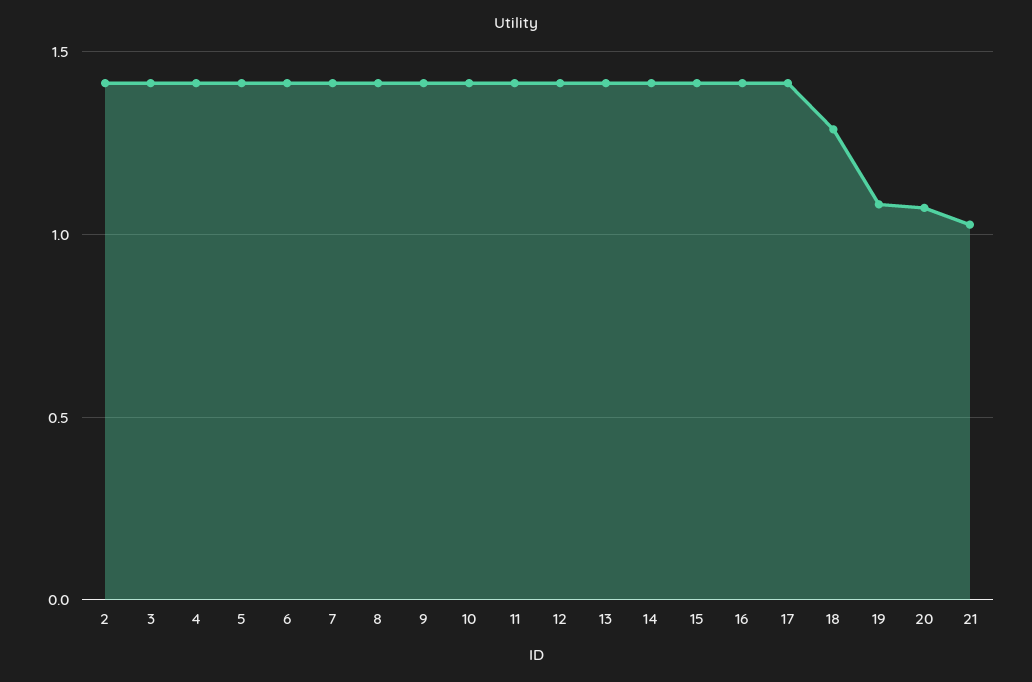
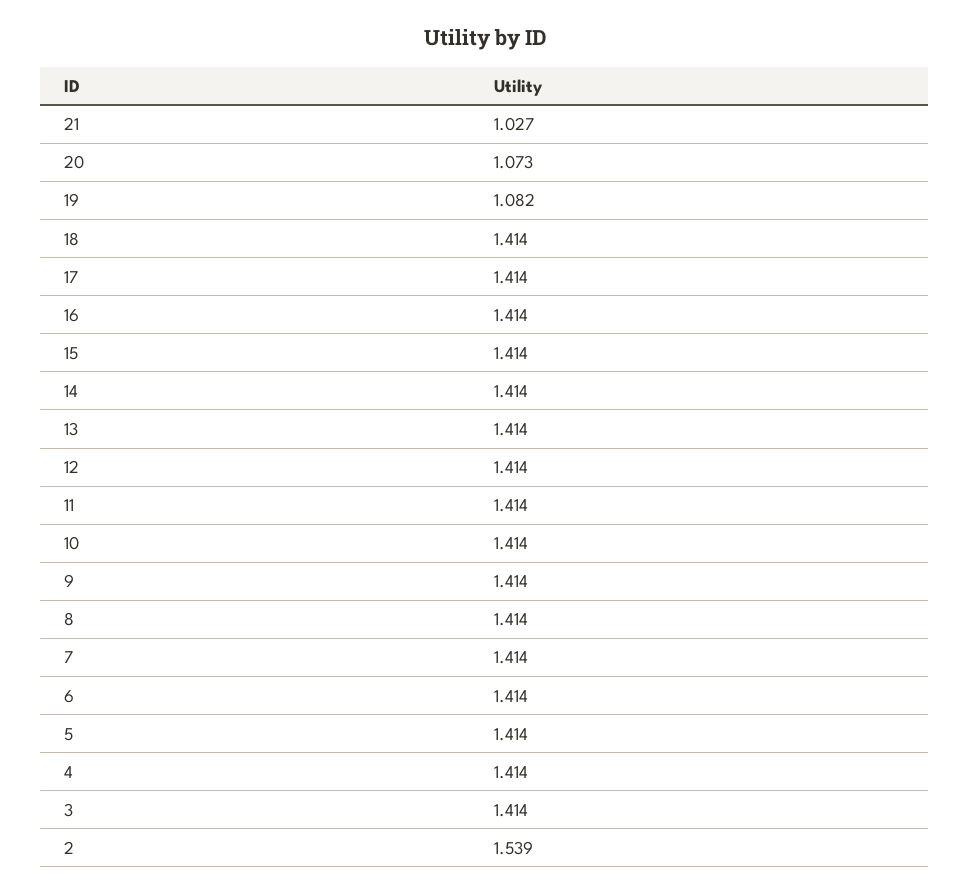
2: 1.4 -> 1.539
18: 1.3 -> 1.414

